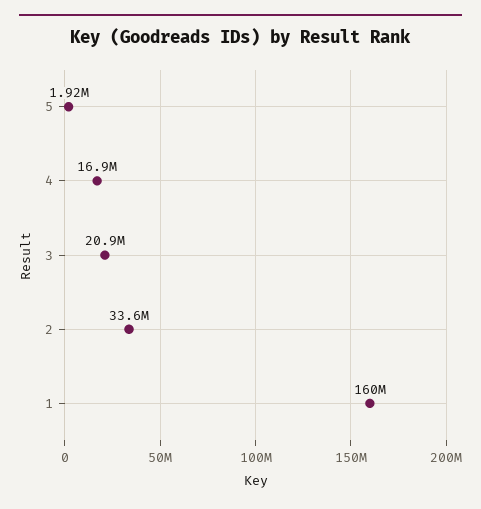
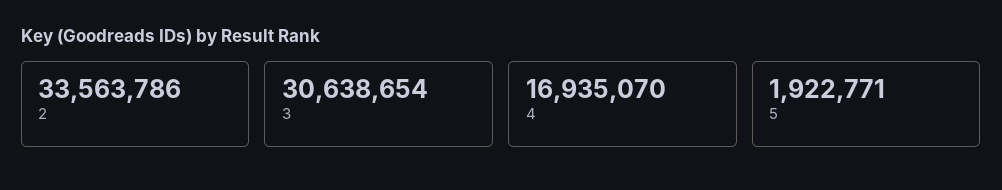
3: 20900000 -> 30638654
1: 160000000 -> none

